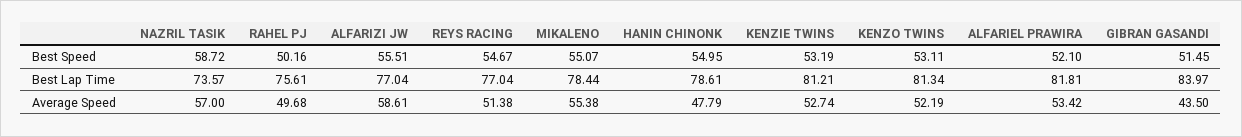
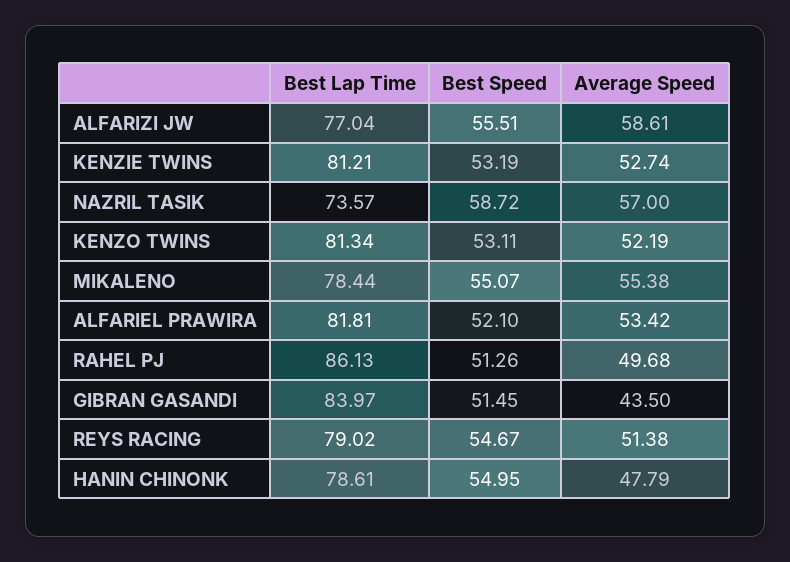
RAHEL PJ, Best Speed: 50.16 -> 51.26
RAHEL PJ, Best Lap Time: 75.61 -> 86.13
REYS RACING, Best Lap Time: 77.04 -> 79.02

